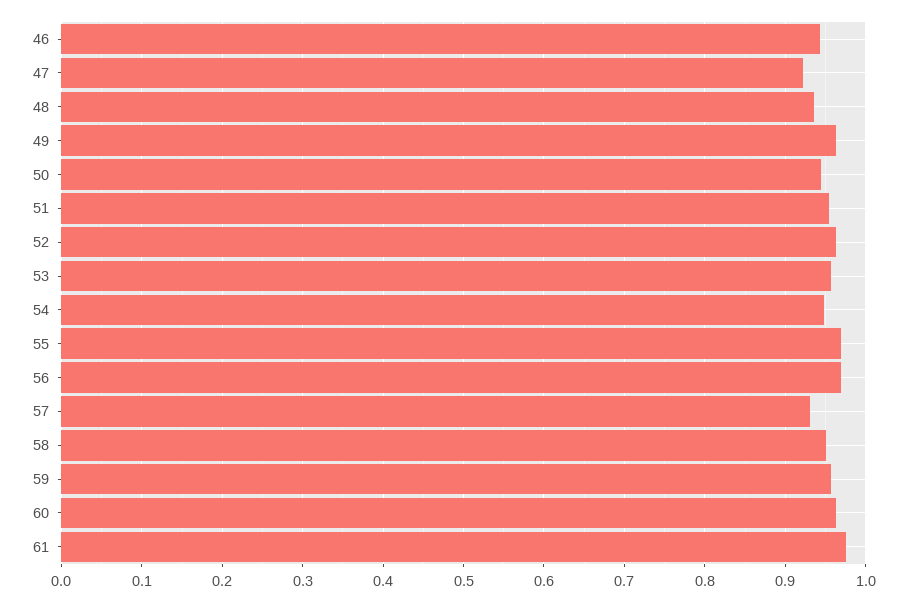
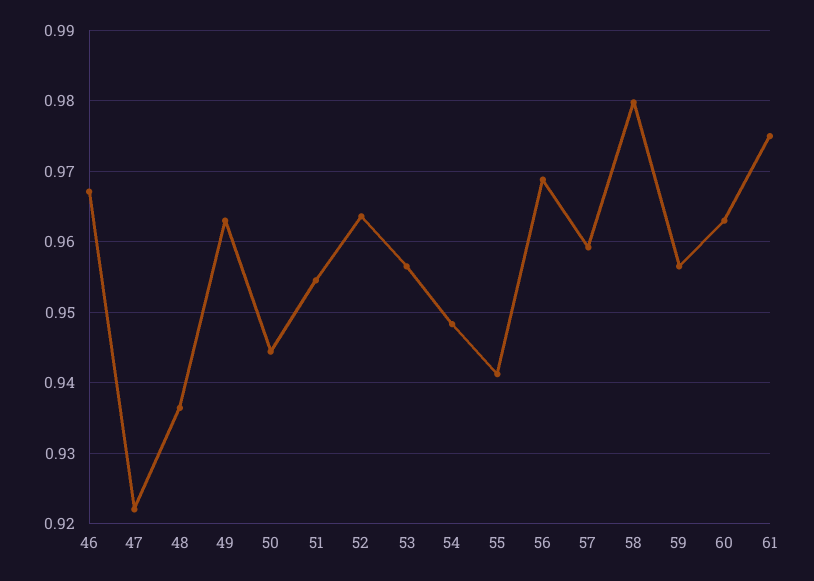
46: 0.94 -> 0.967
55: 0.97 -> 0.941
57: 0.93 -> 0.959
58: 0.95 -> 0.98

